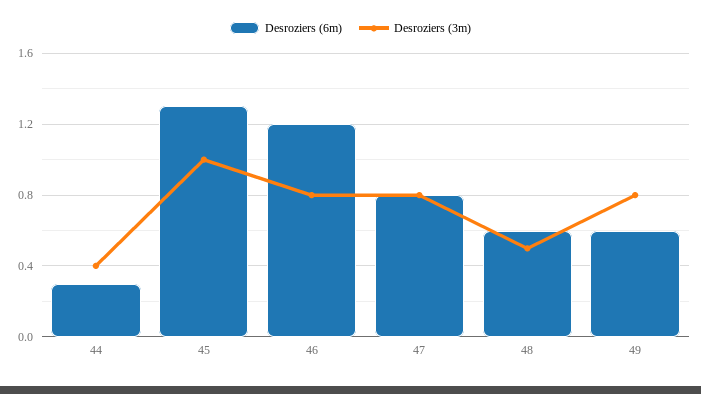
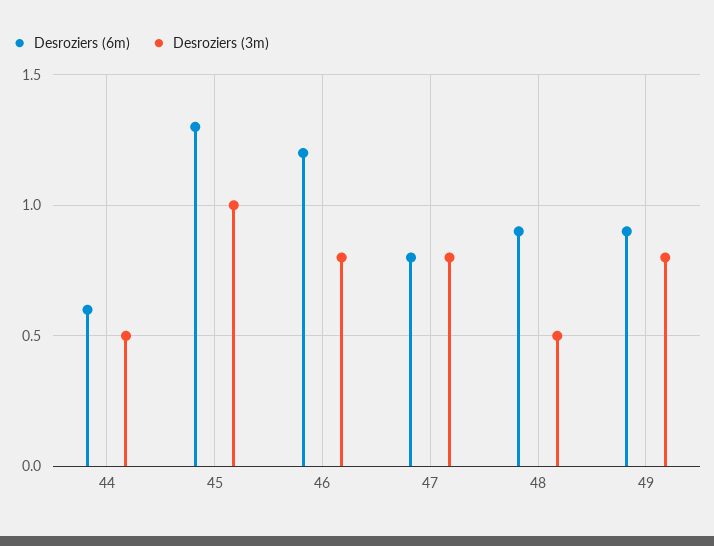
Desroziers (6m), 44: 0.3 -> 0.6
Desroziers (3m), 44: 0.4 -> 0.5
Desroziers (6m), 48: 0.6 -> 0.9
Desroziers (6m), 49: 0.6 -> 0.9

